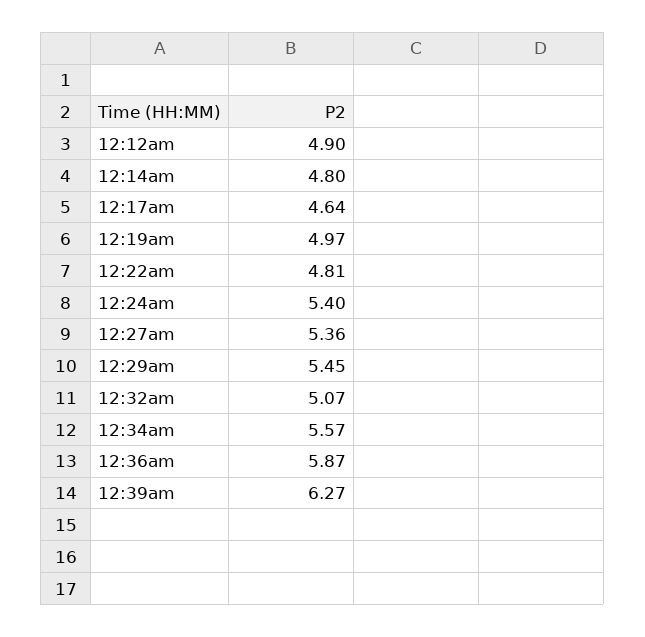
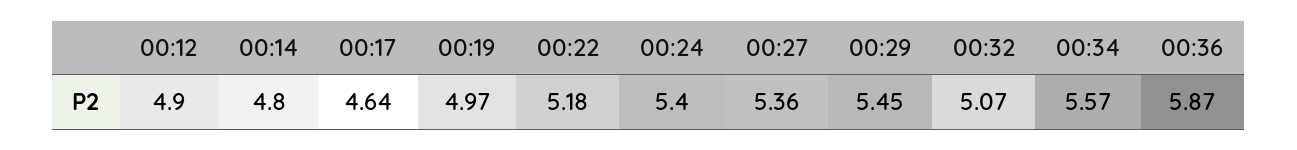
12:22am: 4.81 -> 5.18
12:39am: 6.27 -> none

